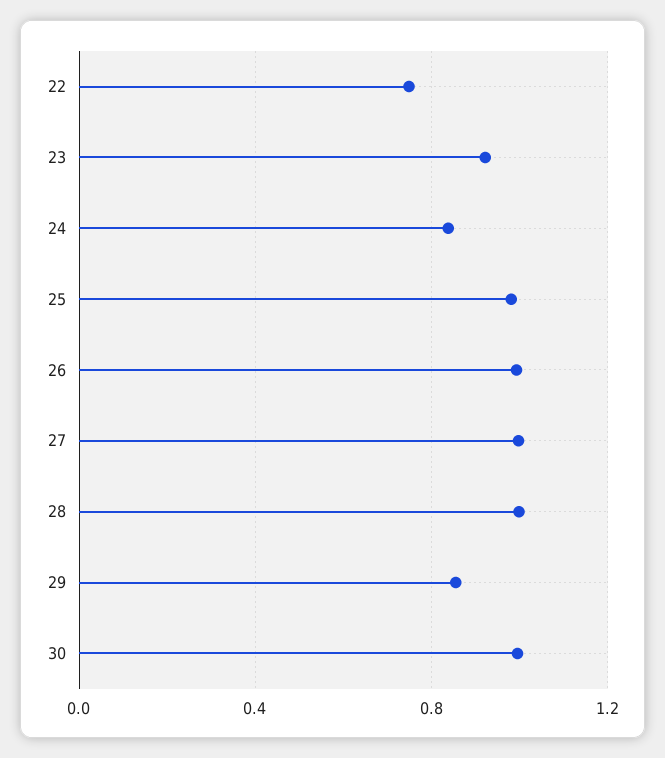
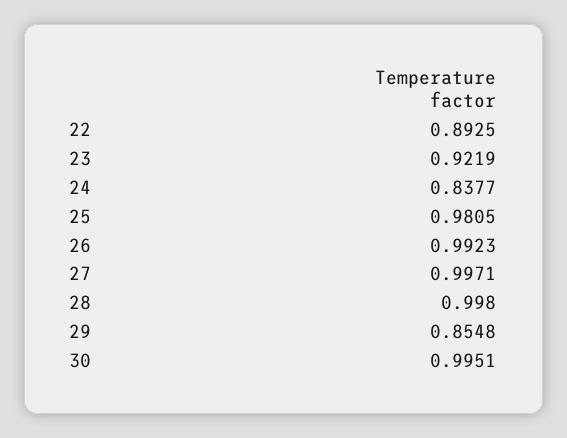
22: 0.75 -> 0.8925

